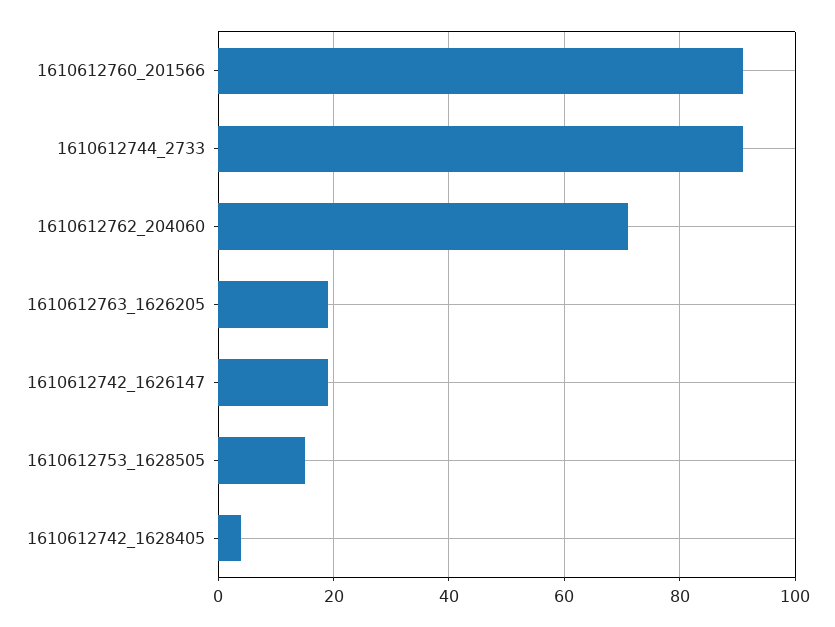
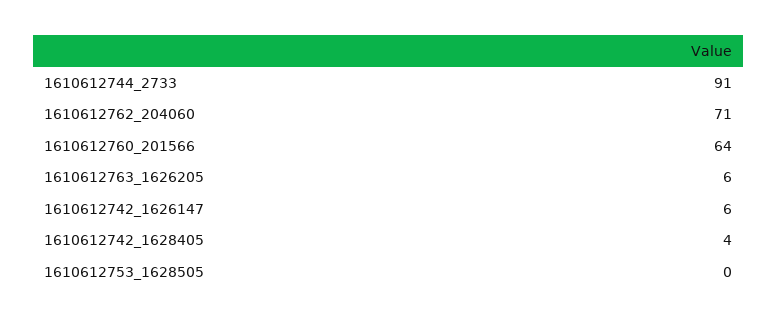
1610612760_201566: 90 -> 64
1610612763_1626205: 20 -> 6
1610612742_1626147: 20 -> 6
1610612753_1628505: 15 -> 0

